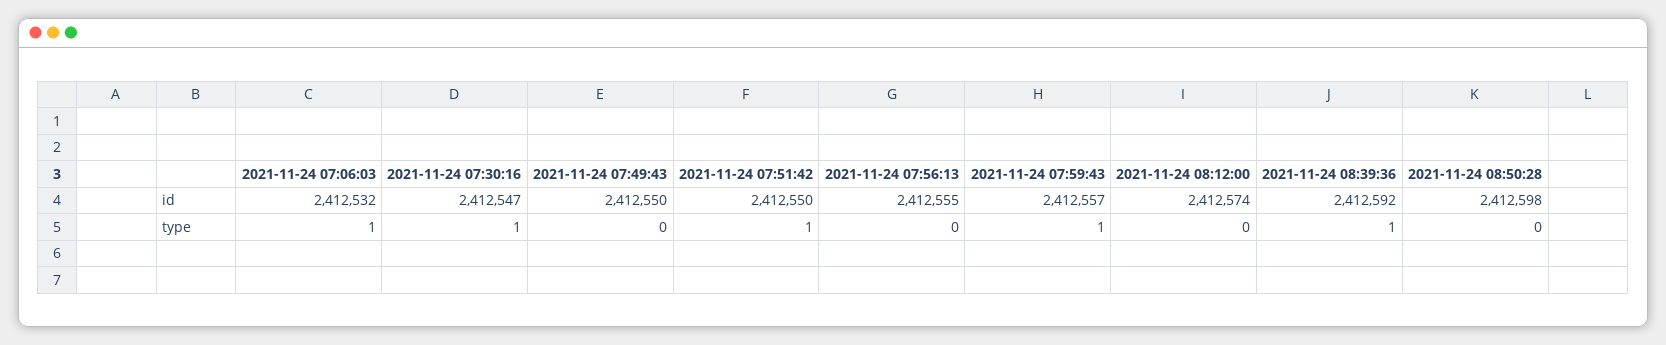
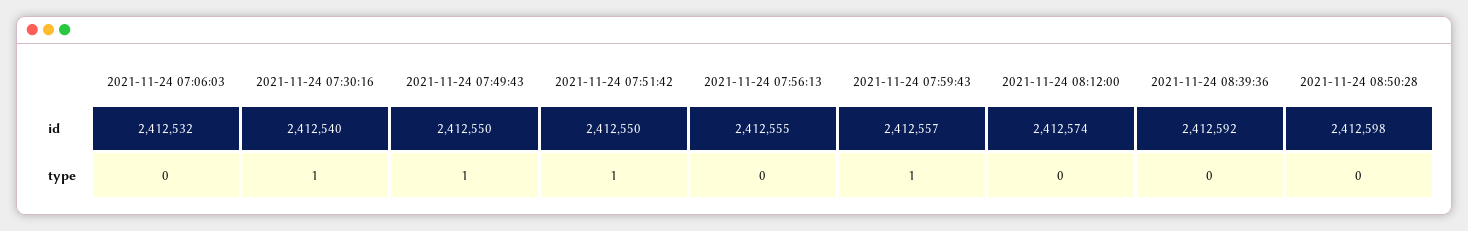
2021-11-24 07:30:16, id: 2412547 -> 2412540
2021-11-24 07:06:03, type: 1 -> 0
2021-11-24 07:49:43, type: 0 -> 1
2021-11-24 08:39:36, type: 1 -> 0

